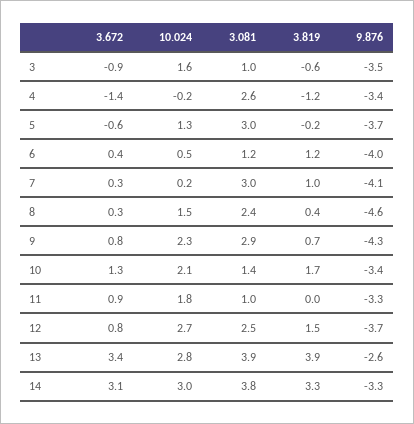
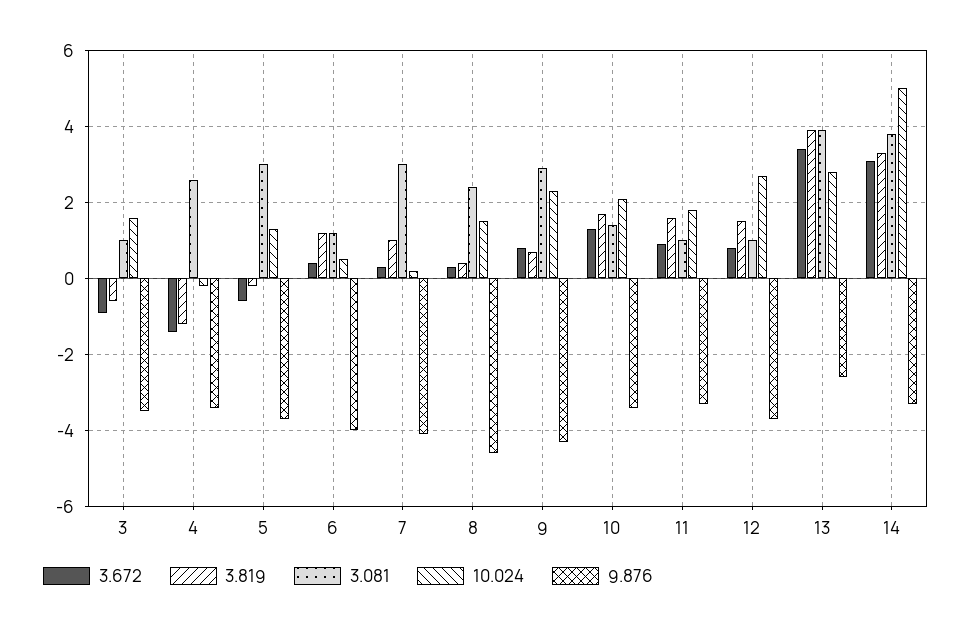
3.819, 11: 0 -> 1.5
3.081, 12: 2.5 -> 1
10.024, 14: 3 -> 5

